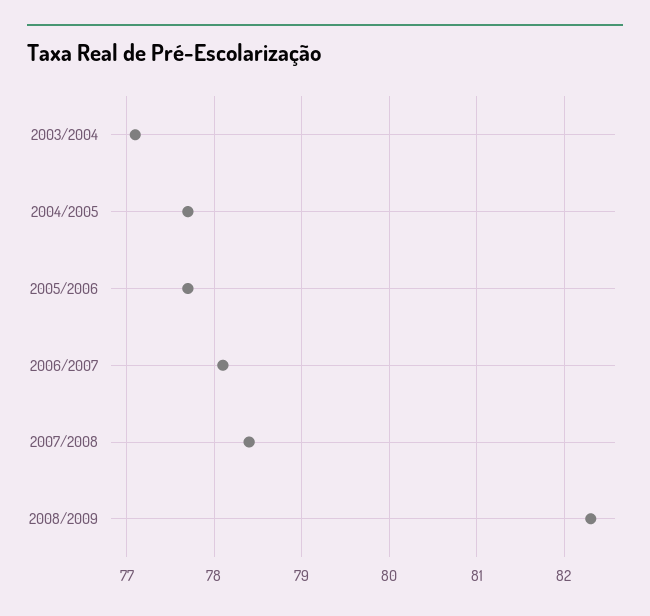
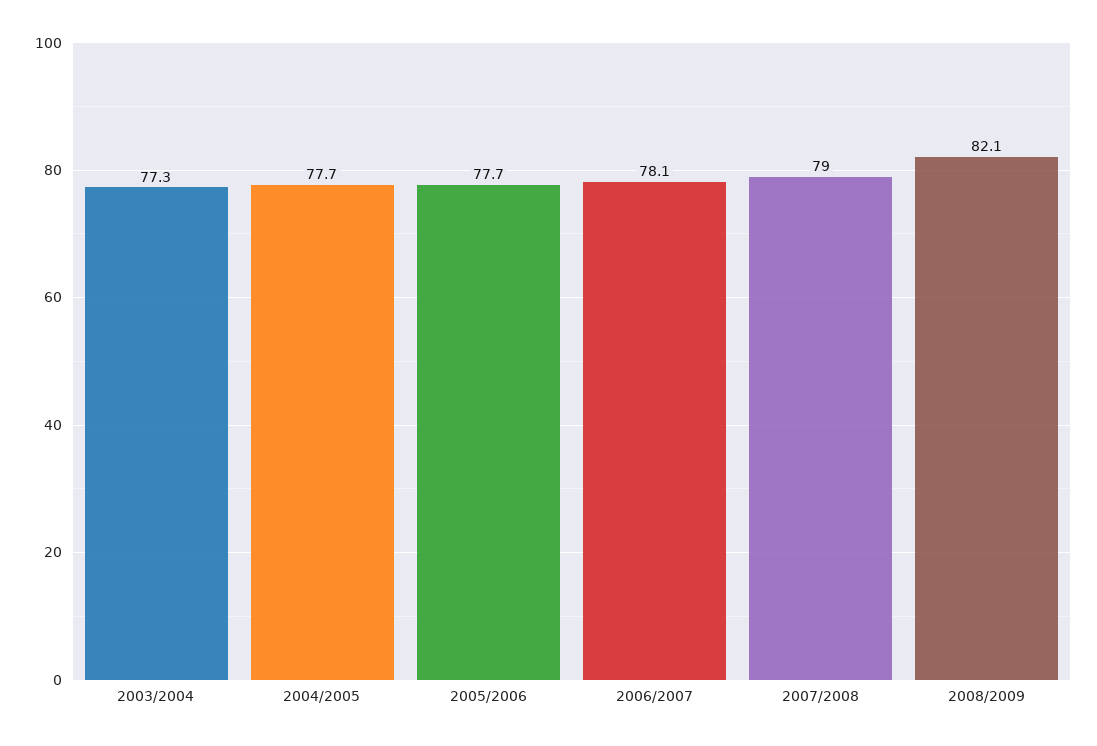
2003/2004: 77.1 -> 77.3
2007/2008: 78.4 -> 79
2008/2009: 82.3 -> 82.1

